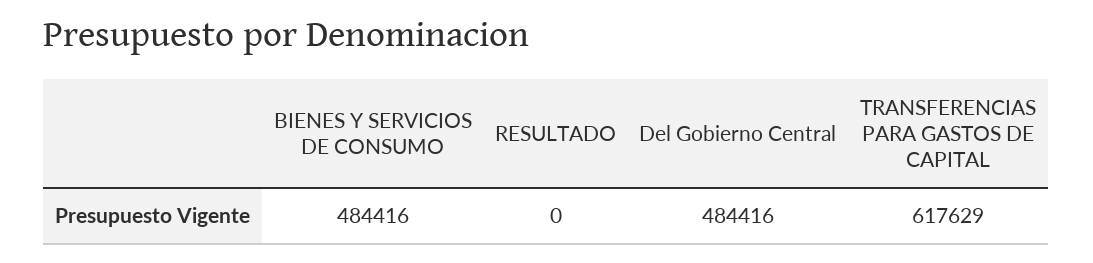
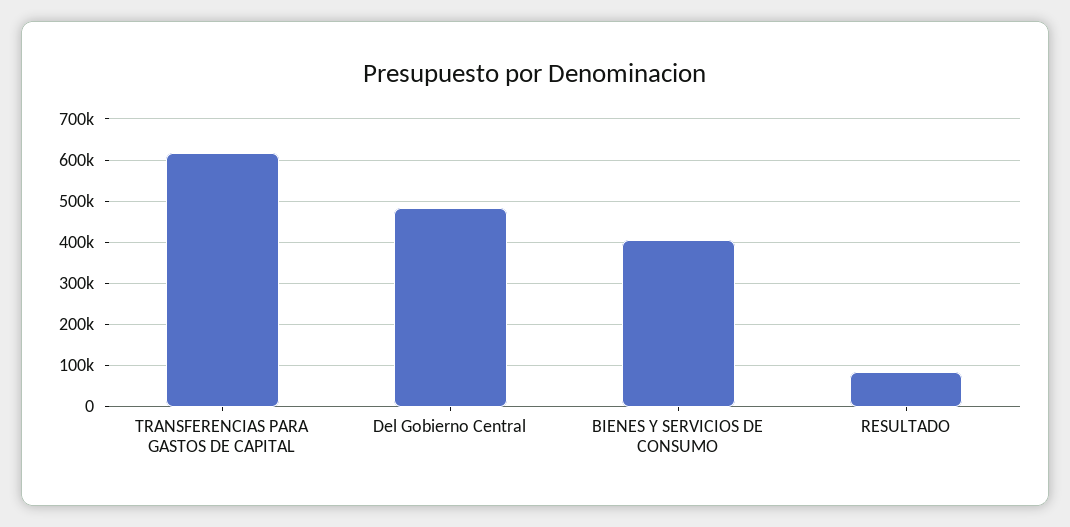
BIENES Y SERVICIOS DE CONSUMO: 484416 -> 400000
RESULTADO: 0 -> 80000

